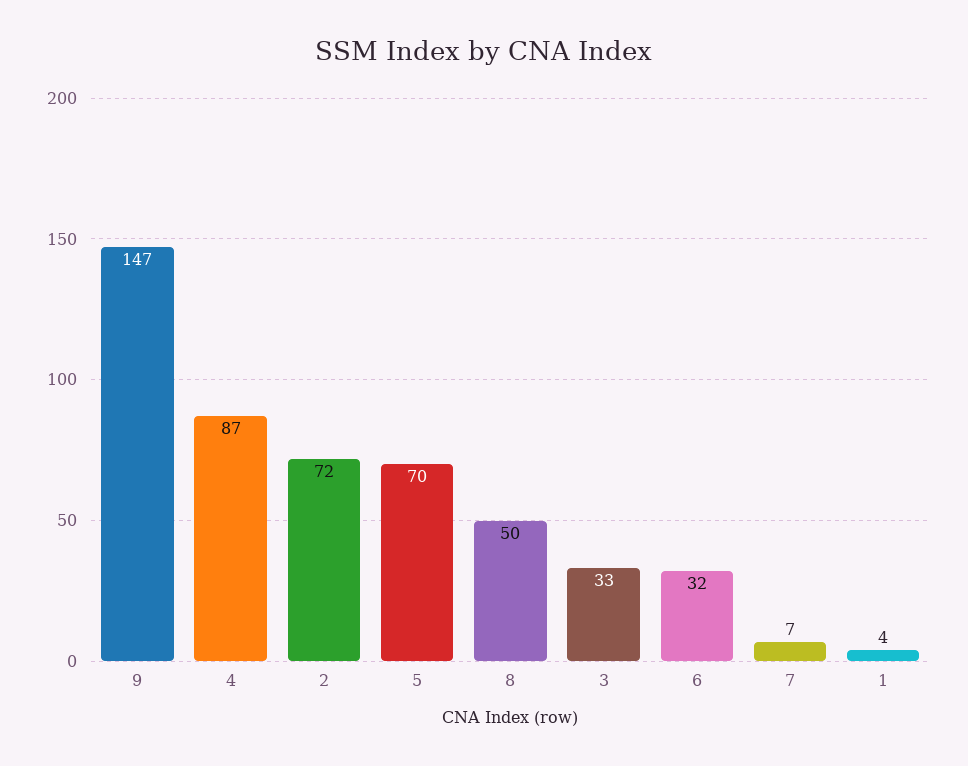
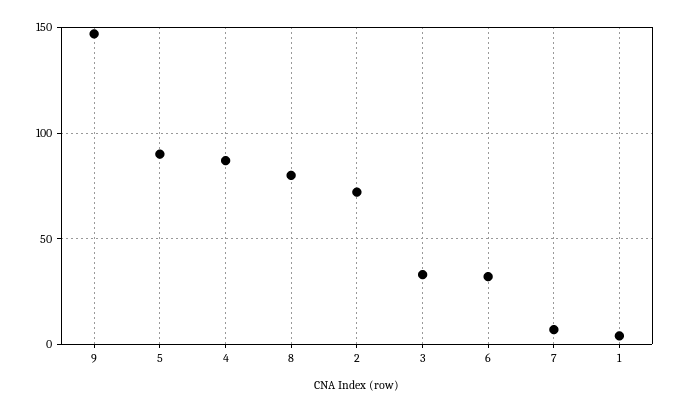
5: 70 -> 90
8: 50 -> 80

